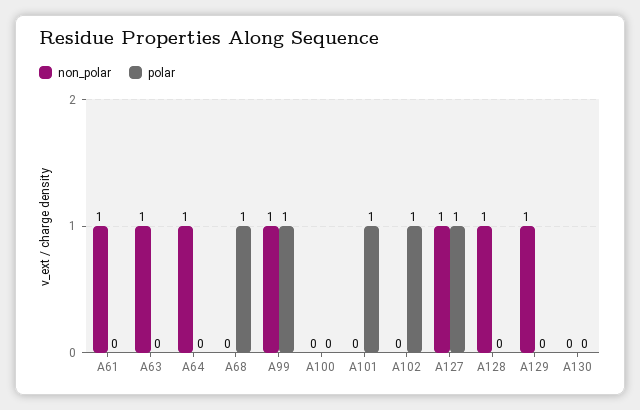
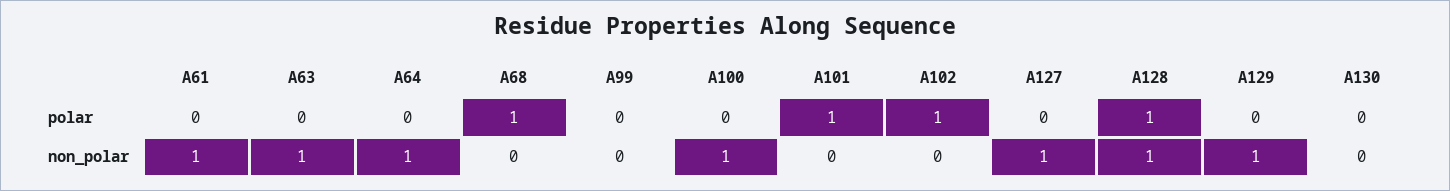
non_polar, A99: 1 -> 0
polar, A99: 1 -> 0
non_polar, A100: 0 -> 1
polar, A127: 1 -> 0
polar, A128: 0 -> 1

